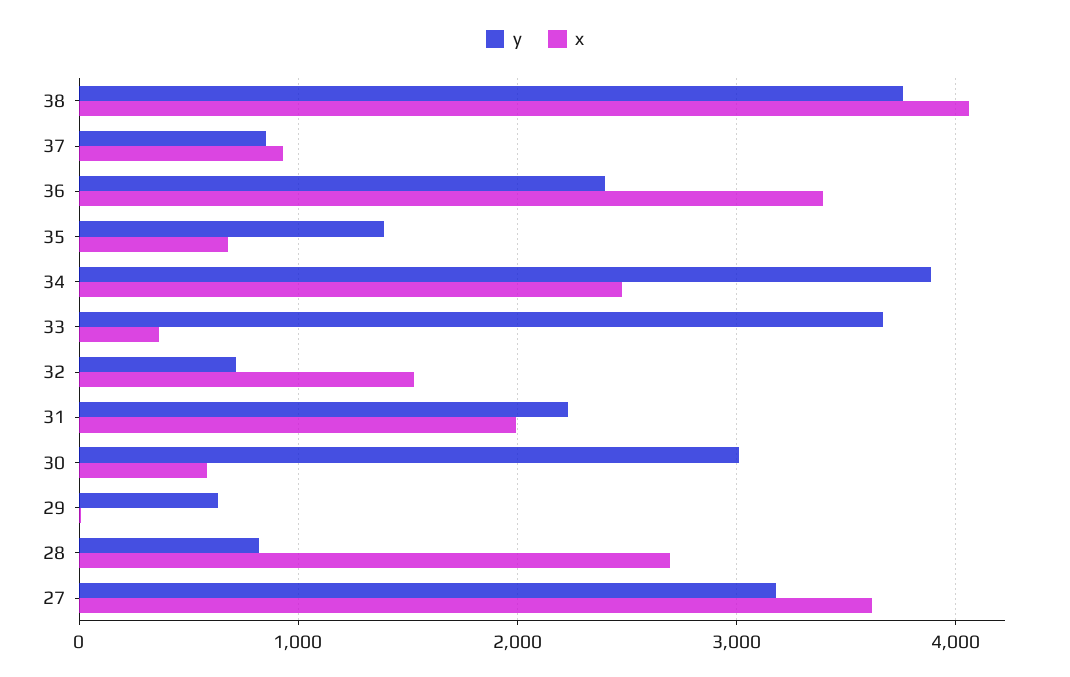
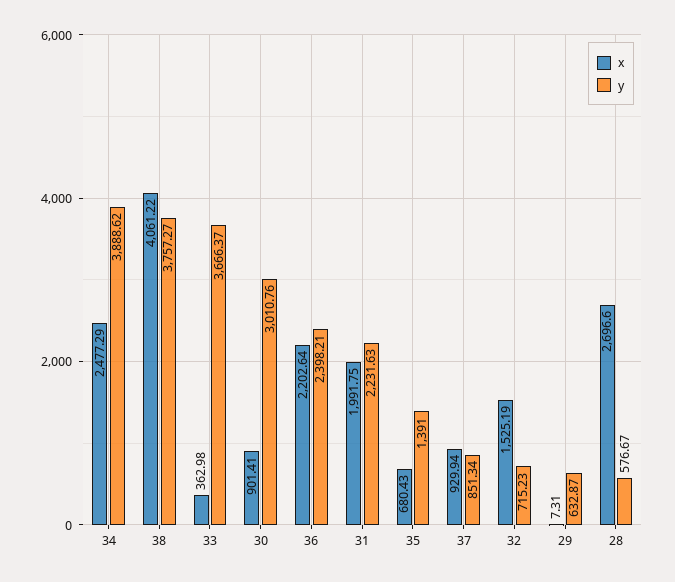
x, 36: 3400 -> 2202.64
x, 30: 600 -> 901.41
y, 28: 800 -> 576.67
y, 27: 3200 -> none
x, 27: 3600 -> none

